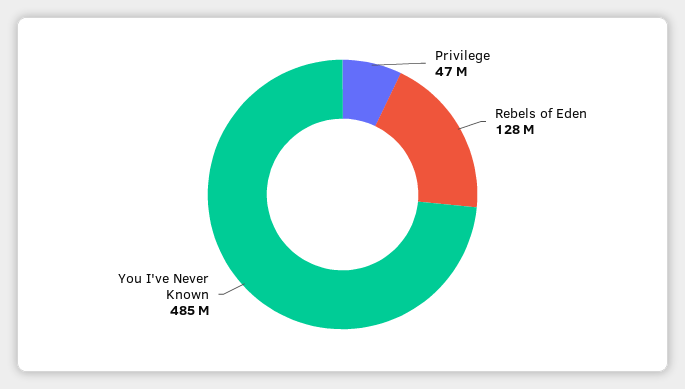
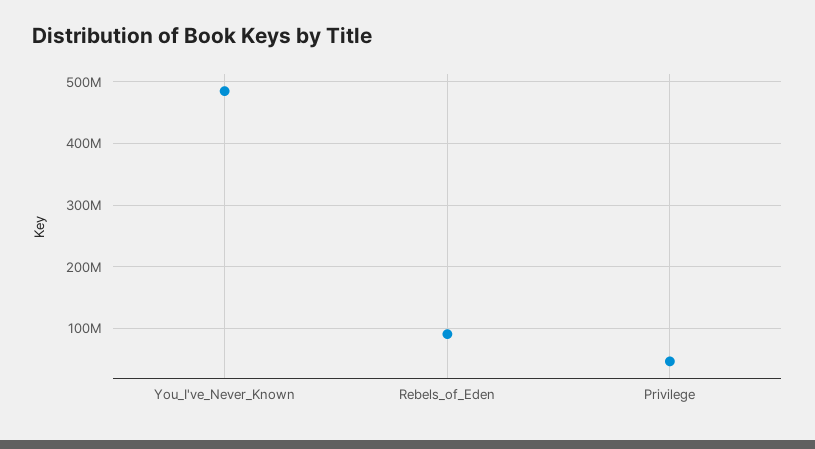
Rebels of Eden: 128000000 -> 90000000

